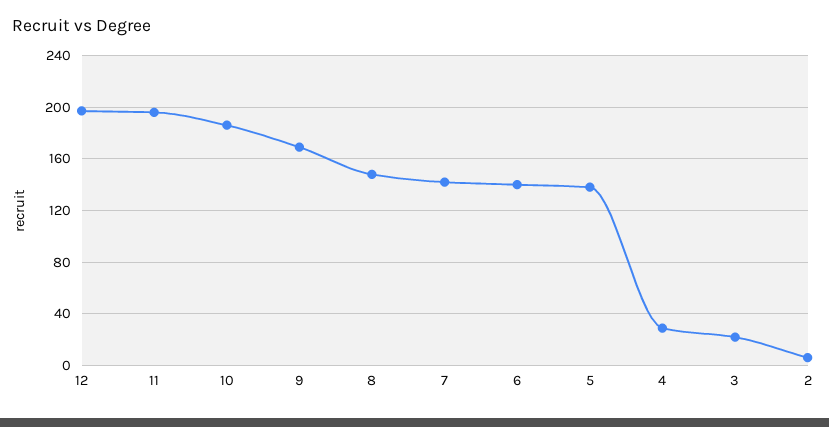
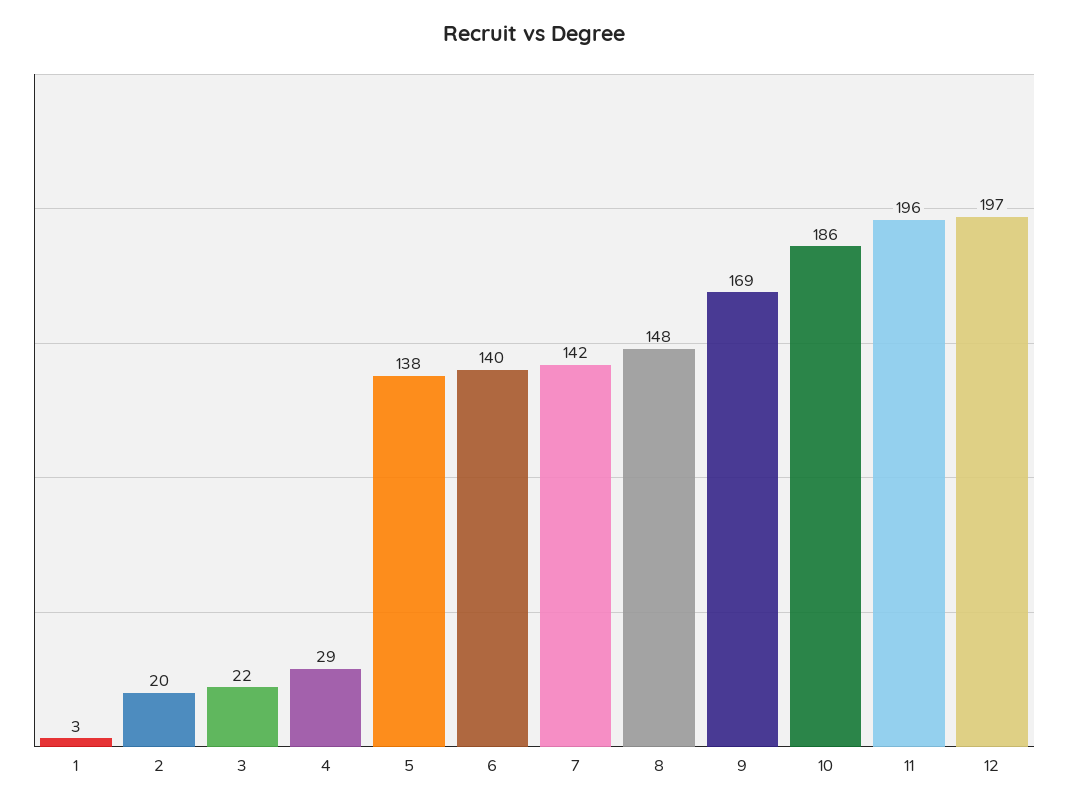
2: 5 -> 20
1: none -> 3

